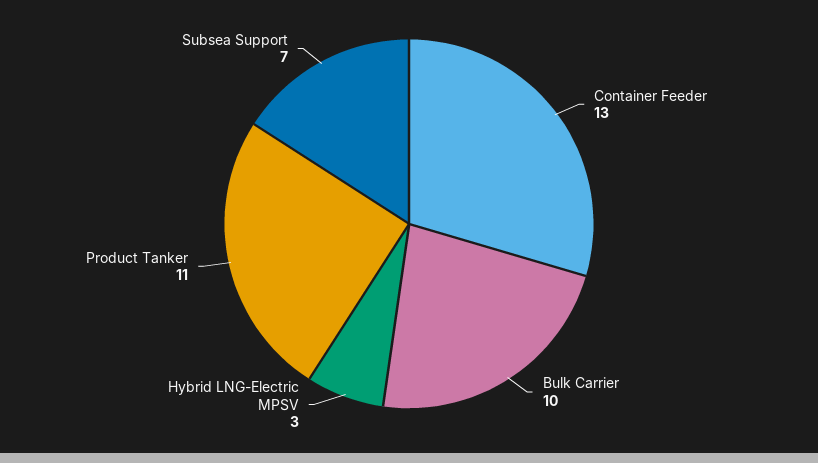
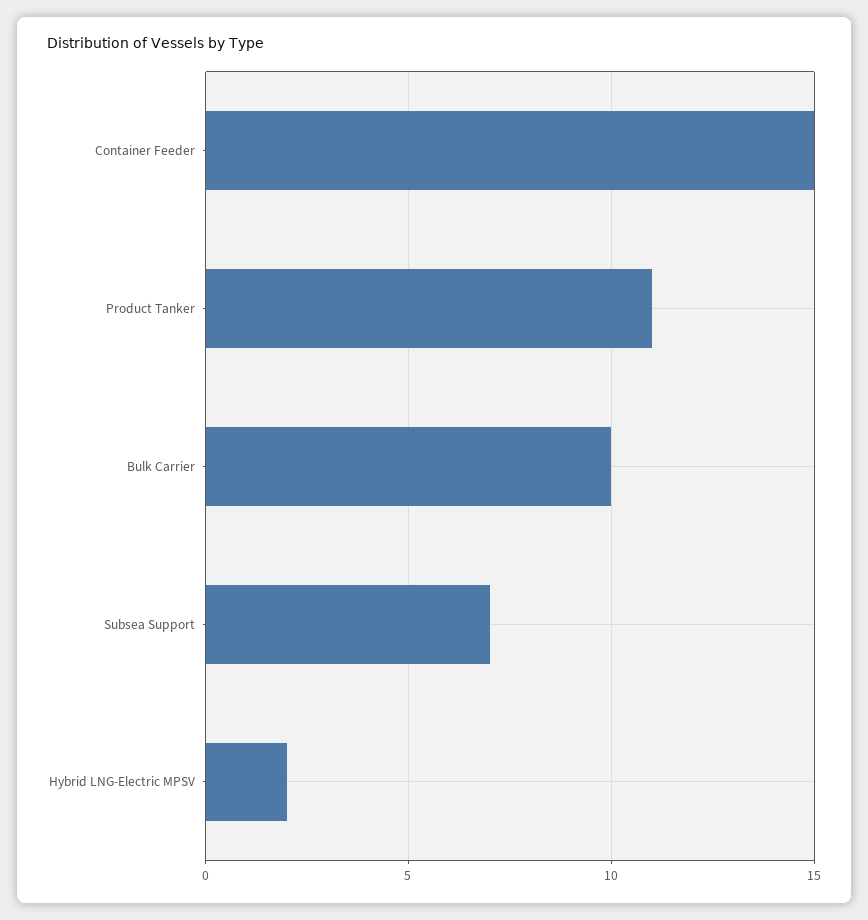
Container Feeder: 13 -> 15
Hybrid LNG-Electric MPSV: 3 -> 2

